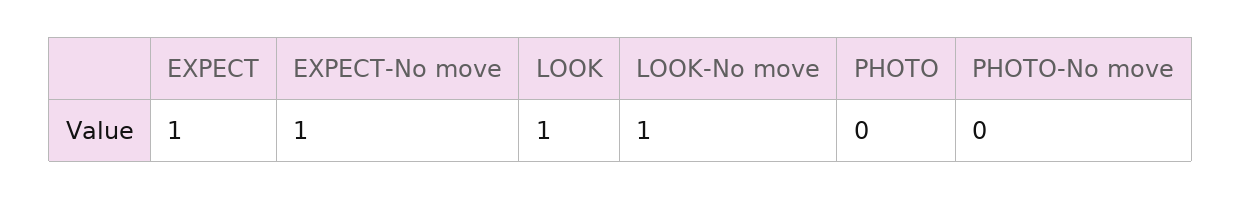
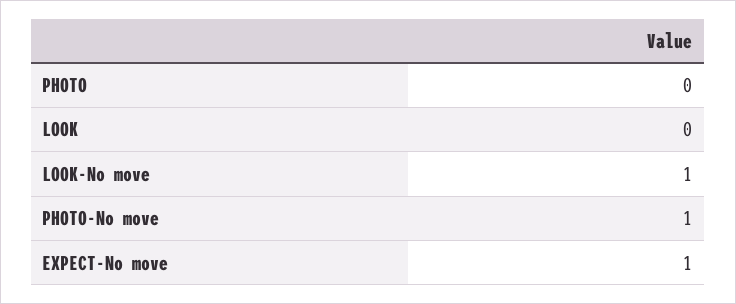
EXPECT: 1 -> none
LOOK: 1 -> 0
PHOTO-No move: 0 -> 1

